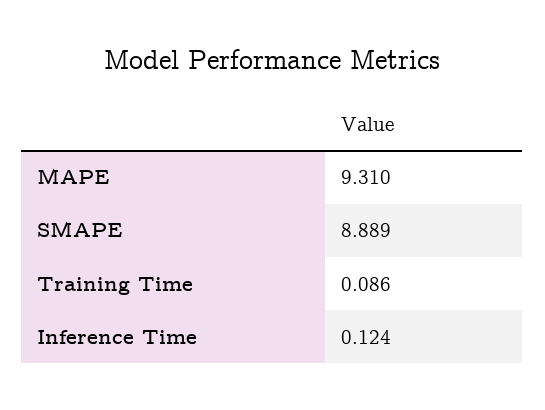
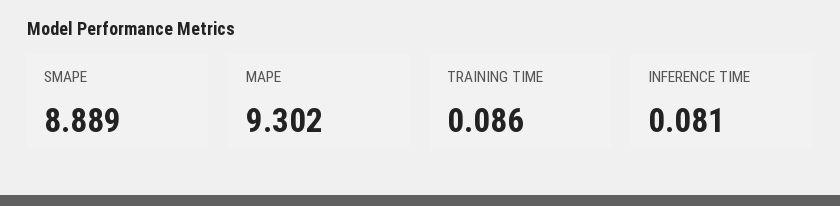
MAPE: 9.31 -> 9.302
Inference Time: 0.124 -> 0.081

